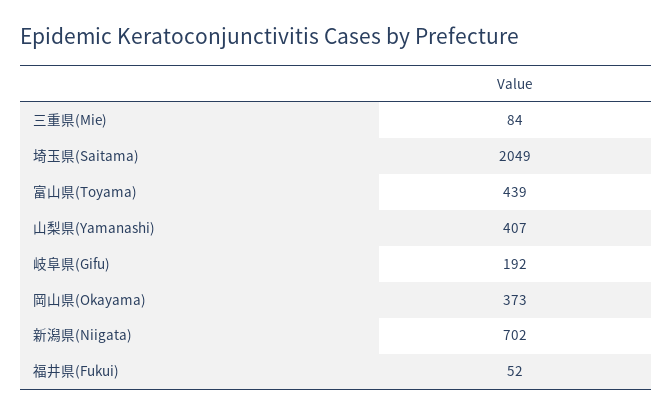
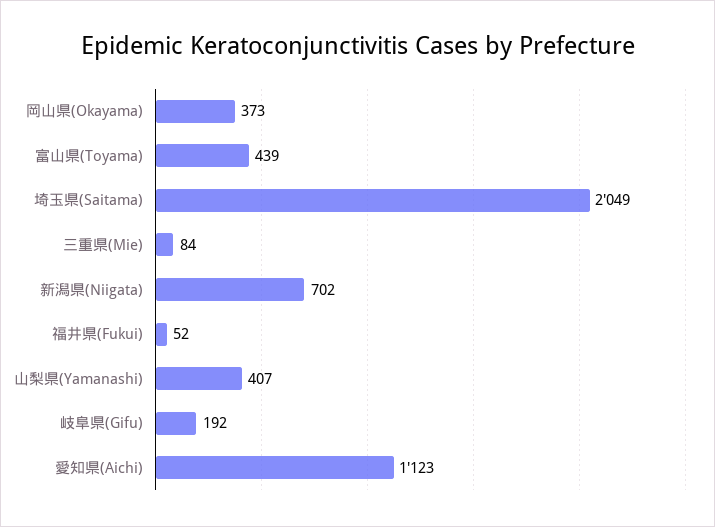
愛知県(Aichi): none -> 1123

